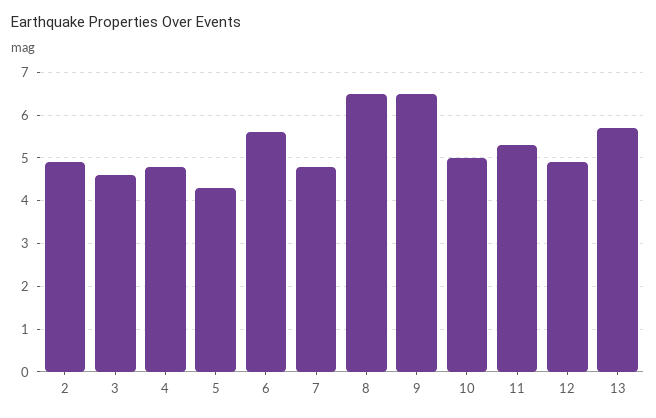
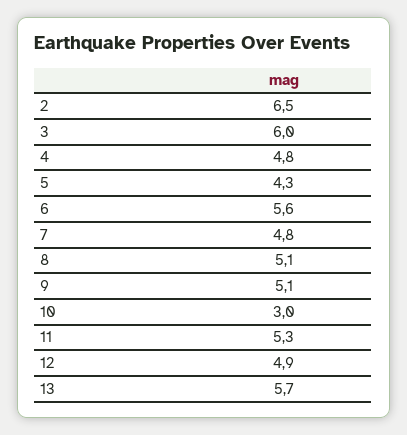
2: 5 -> 6.5
3: 4.5 -> 6
8: 6.5 -> 5.1
9: 6.5 -> 5.1
10: 5 -> 3

